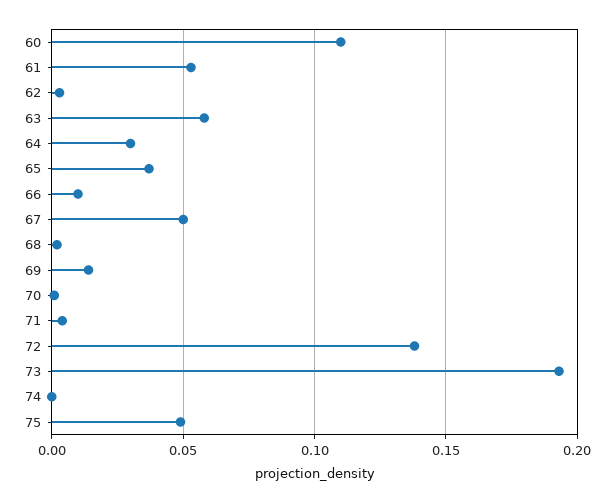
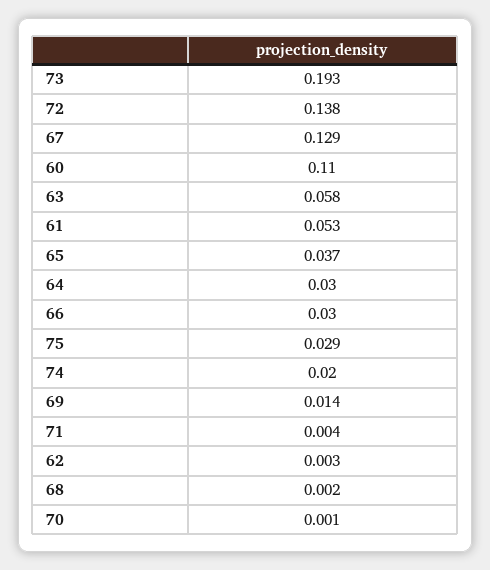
66: 0.01 -> 0.03
67: 0.05 -> 0.129
74: 0 -> 0.02
75: 0.05 -> 0.029

